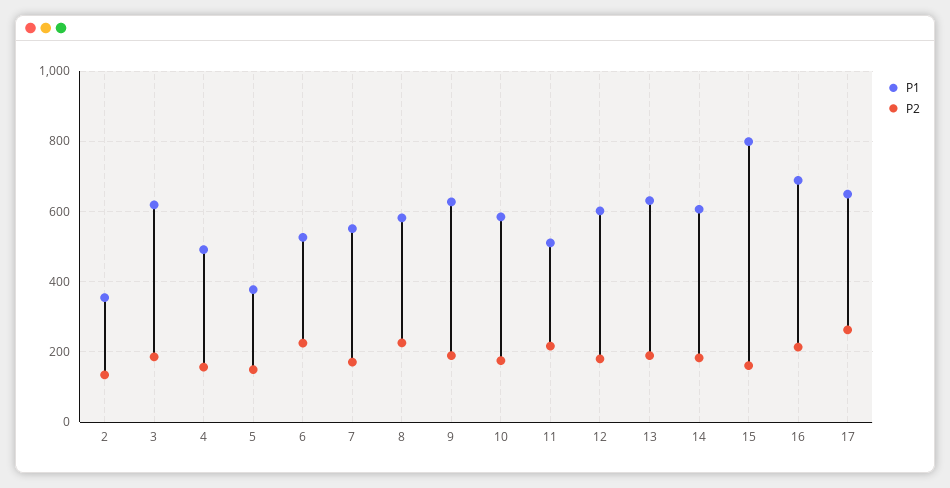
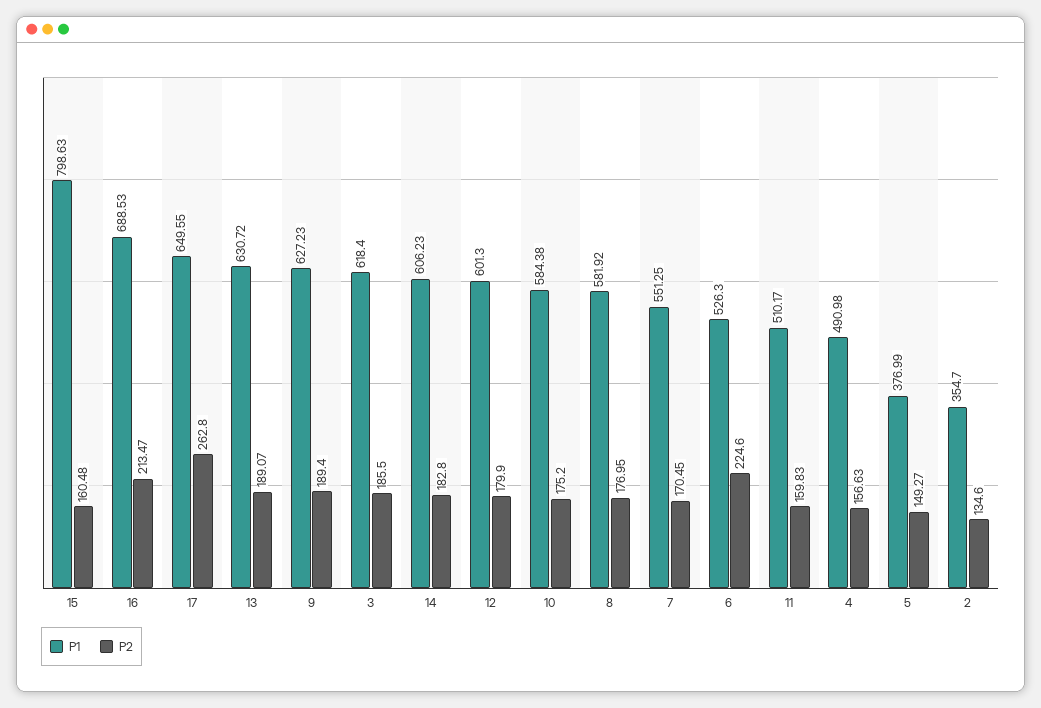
P2, 8: 220 -> 176.95
P2, 11: 220 -> 159.83

